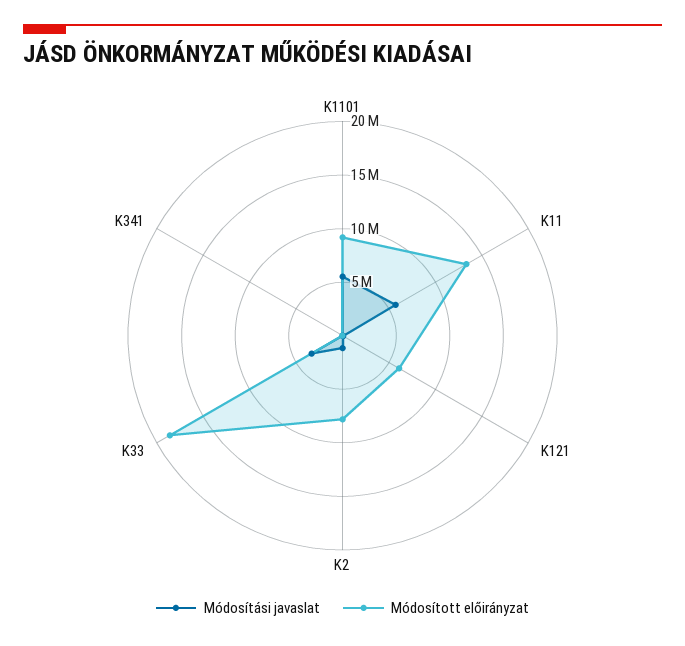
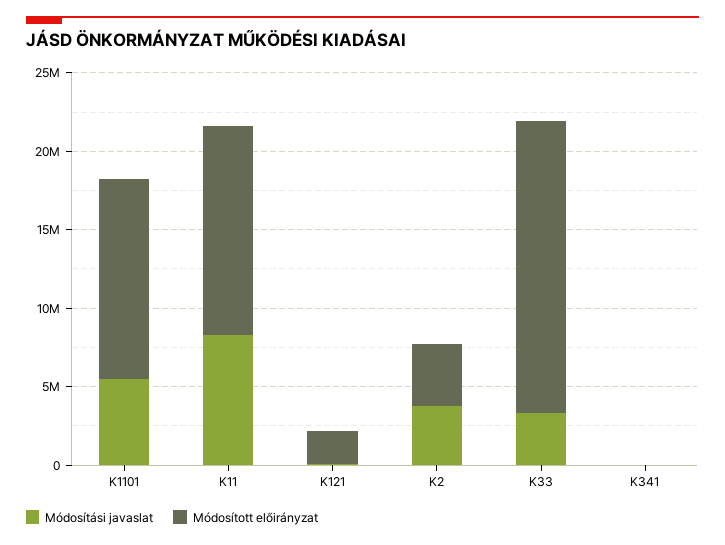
Módosított előirányzat, K1101: 9000000 -> 13000000
Módosítási javaslat, K11: 6000000 -> 8000000
Módosított előirányzat, K121: 6000000 -> 2000000
Módosítási javaslat, K2: 1000000 -> 4000000
Módosított előirányzat, K2: 8000000 -> 4000000

